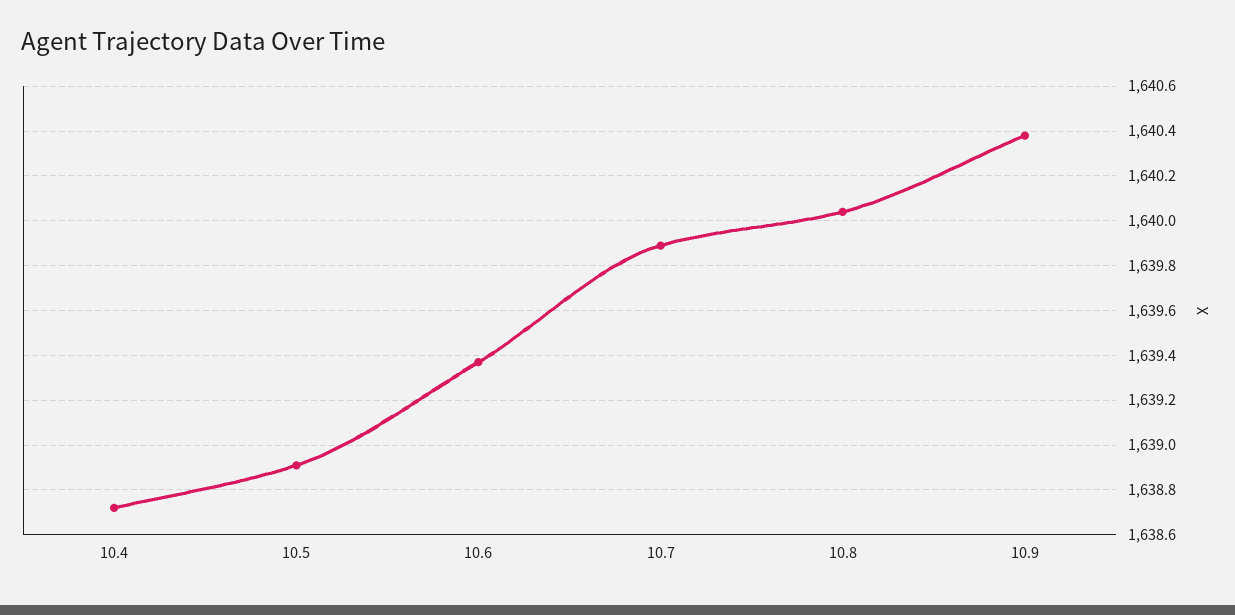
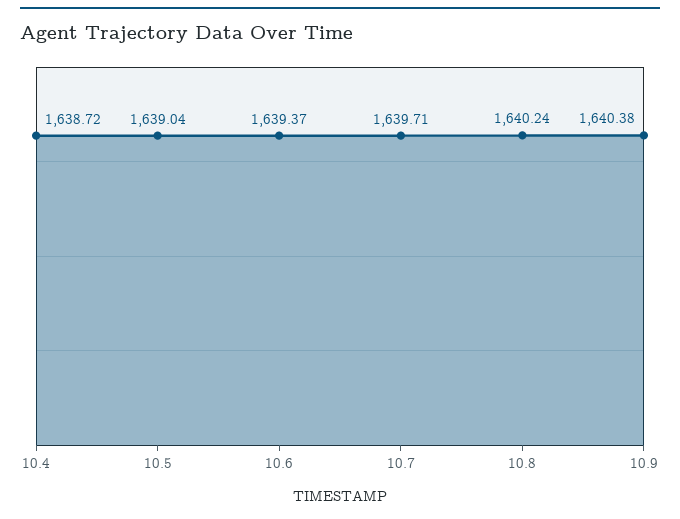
10.5: 1638.9 -> 1639.04
10.7: 1639.9 -> 1639.71
10.8: 1640.05 -> 1640.24

